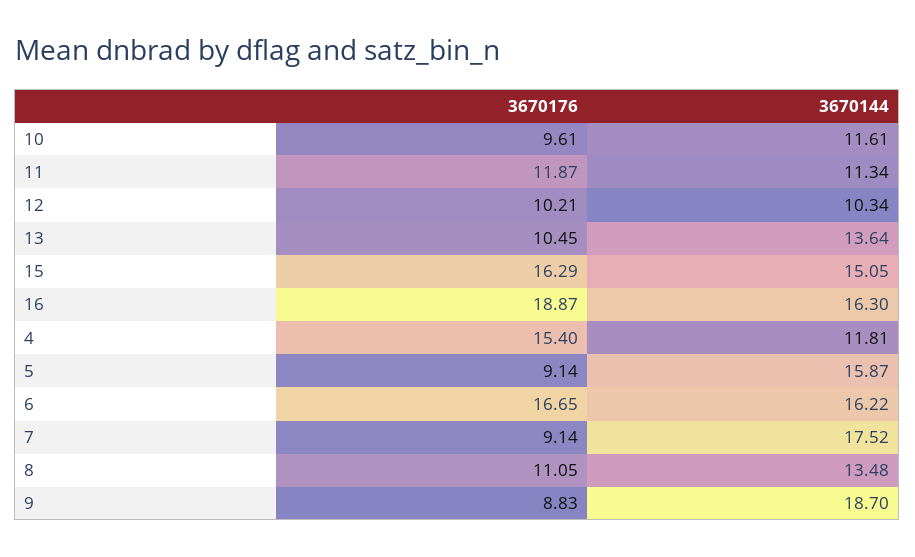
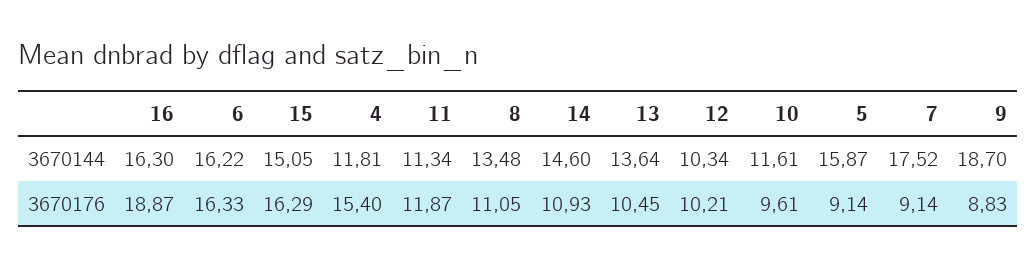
3670176, 6: 16.65 -> 16.33
3670144, 14: none -> 14.6
3670176, 14: none -> 10.93

